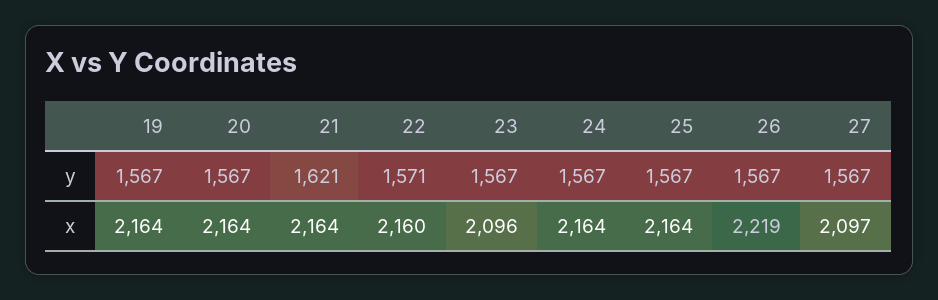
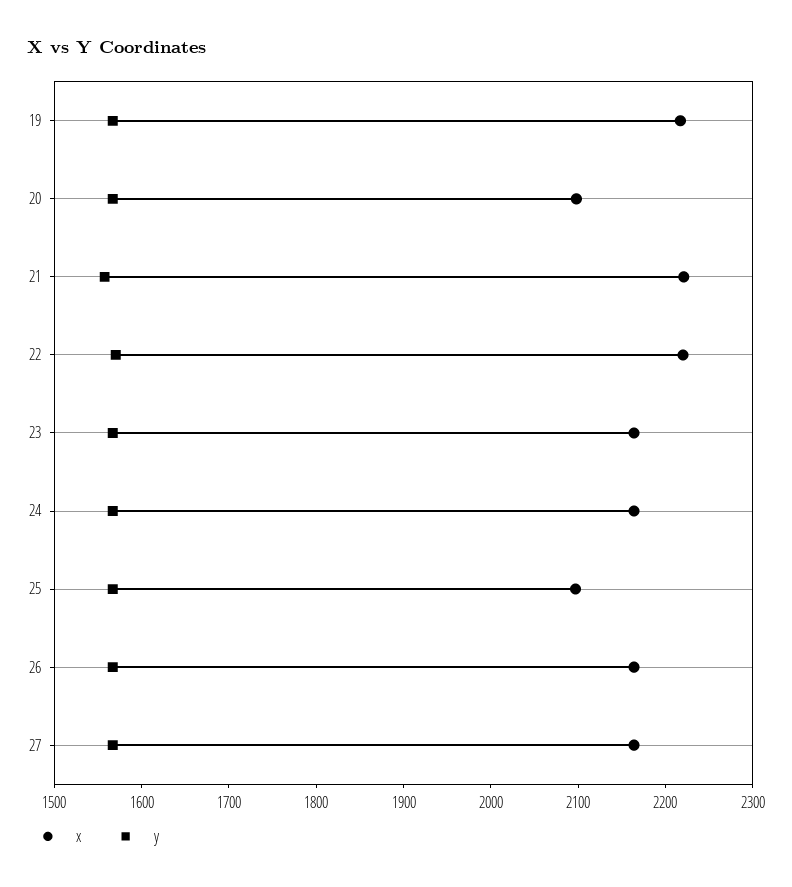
y, 21: 1621 -> 1560
x, 19: 2164 -> 2220
x, 20: 2164 -> 2100
x, 21: 2164 -> 2220
x, 22: 2160 -> 2220
x, 23: 2096 -> 2160
x, 25: 2164 -> 2100
x, 26: 2219 -> 2160
x, 27: 2097 -> 2160

